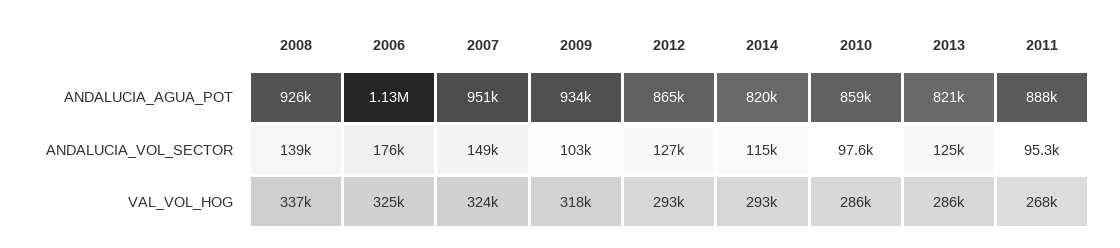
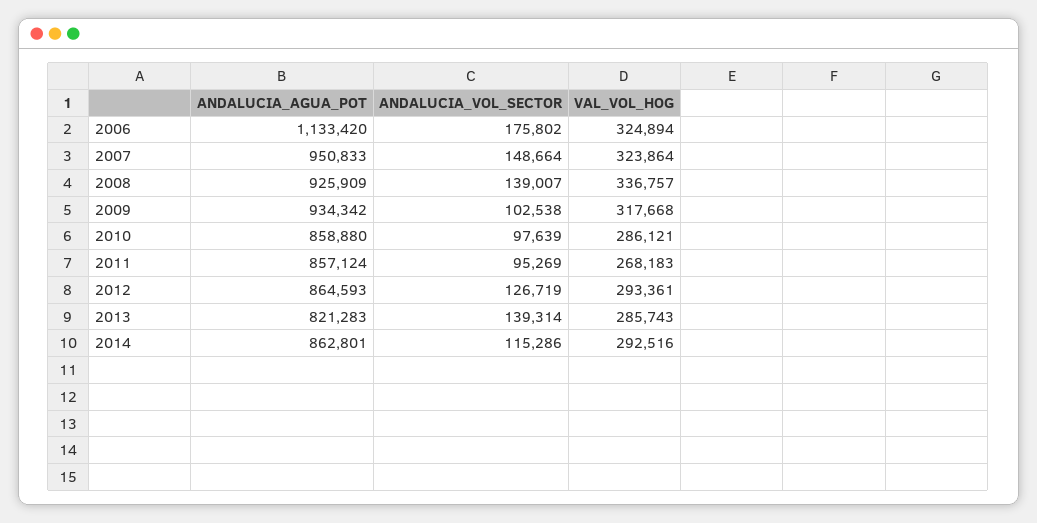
2014, ANDALUCIA_AGUA_POT: 820000 -> 862801
2011, ANDALUCIA_AGUA_POT: 888000 -> 857124
2013, ANDALUCIA_VOL_SECTOR: 125000 -> 139314

